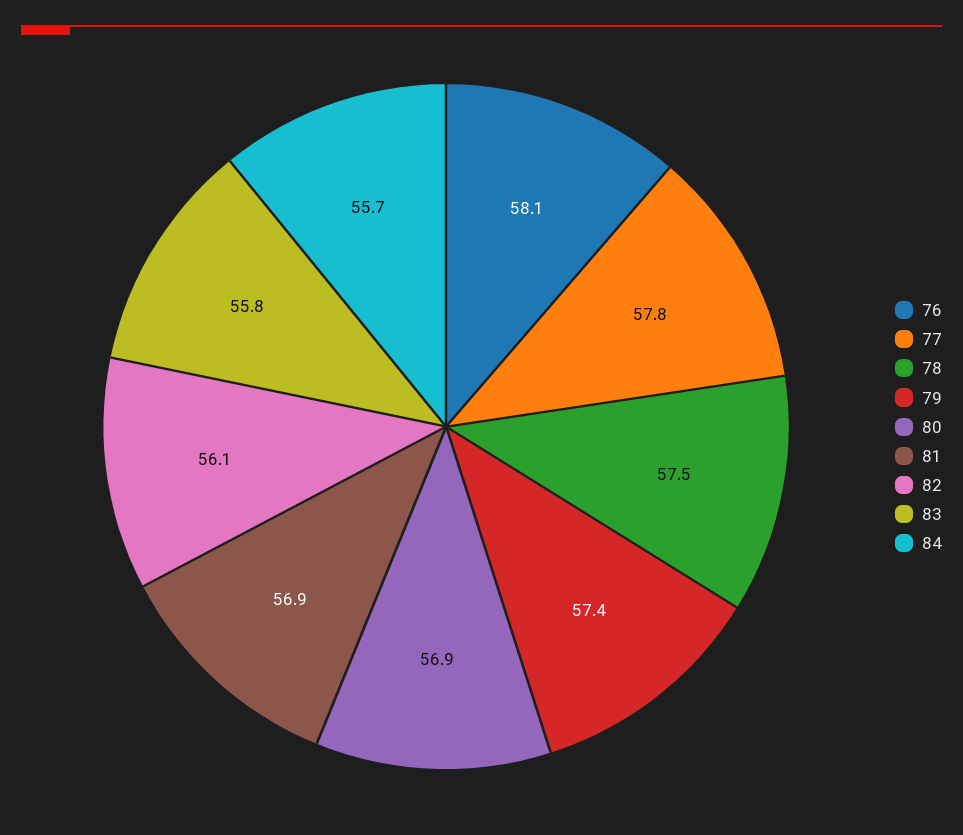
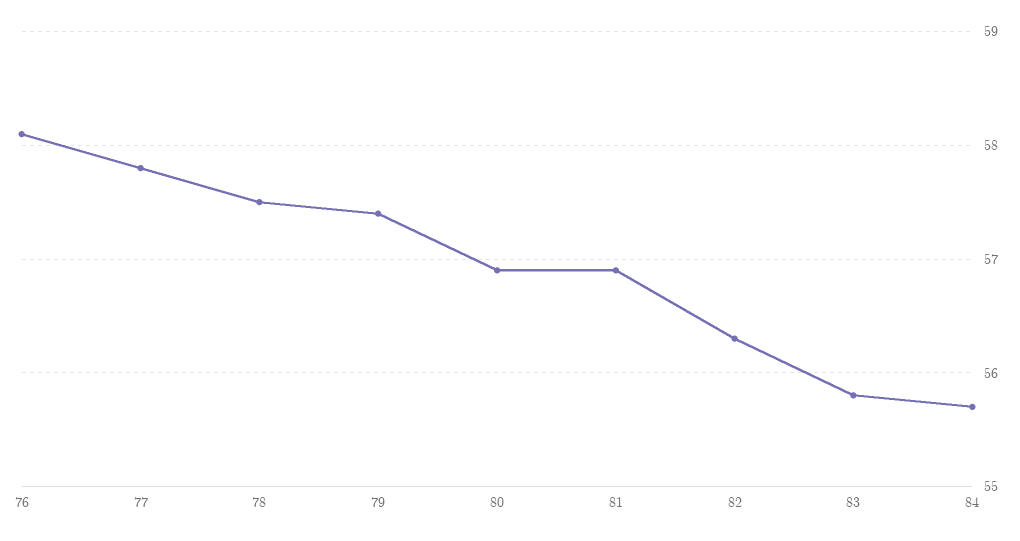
82: 56.1 -> 56.3

